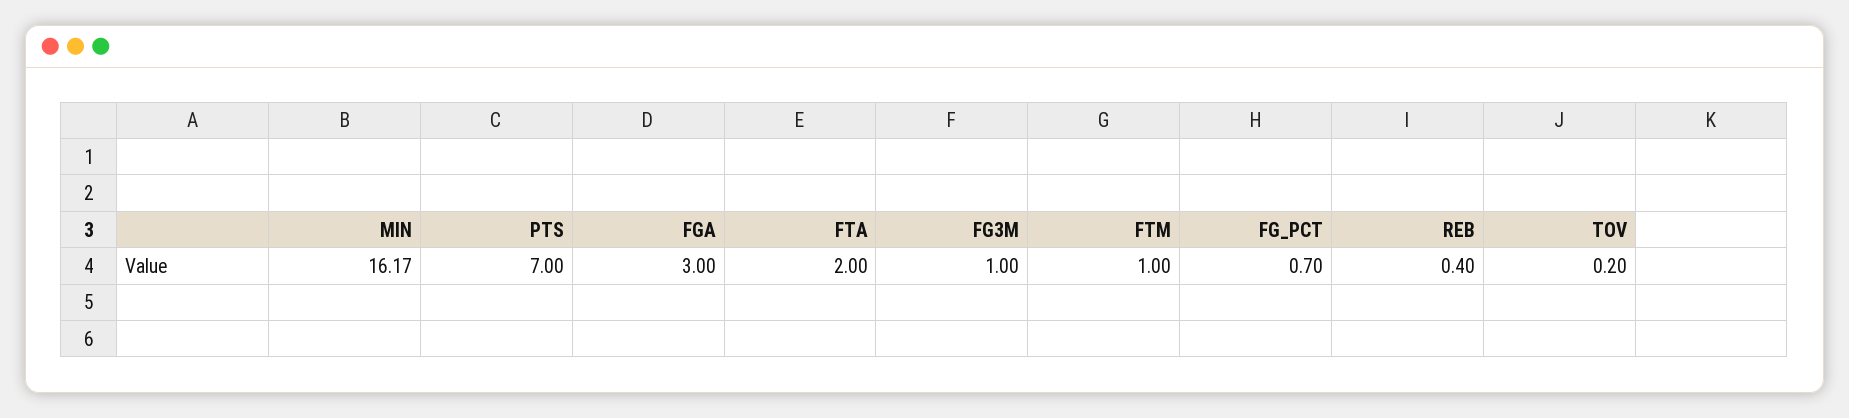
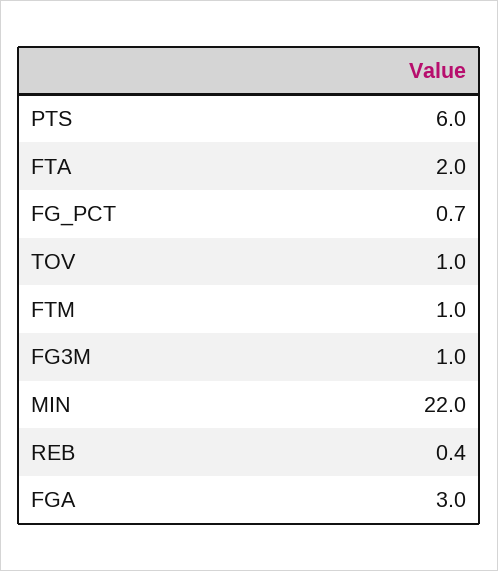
MIN: 16.17 -> 22
PTS: 7 -> 6
TOV: 0.2 -> 1

